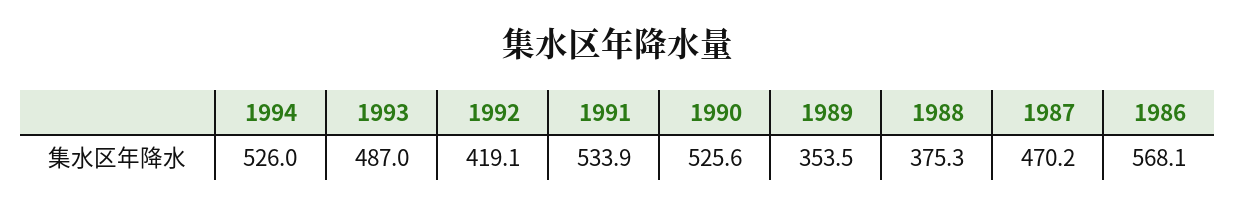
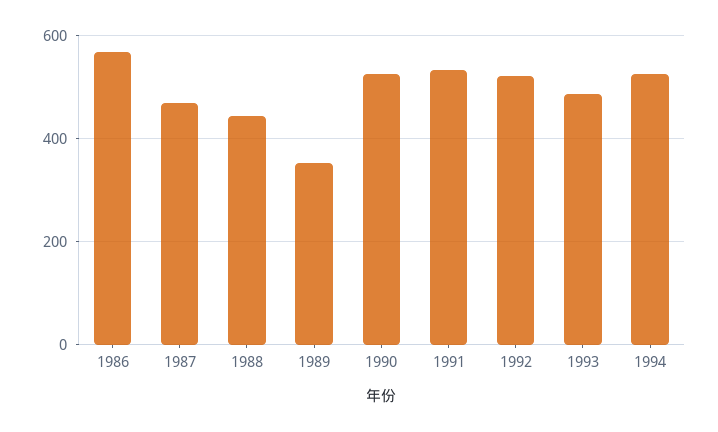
1992: 419.1 -> 520
1988: 375.3 -> 440

